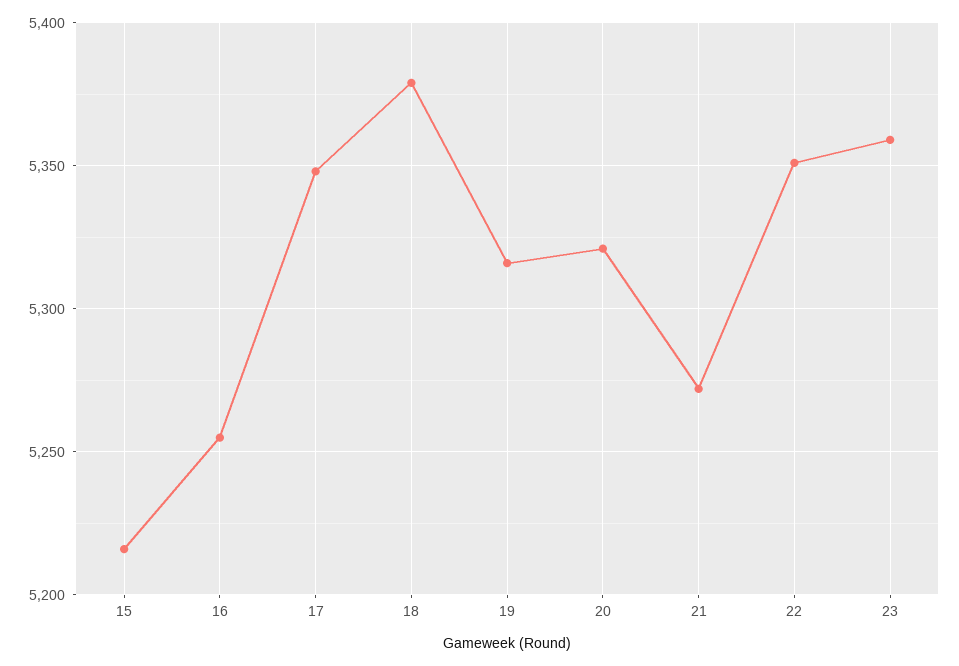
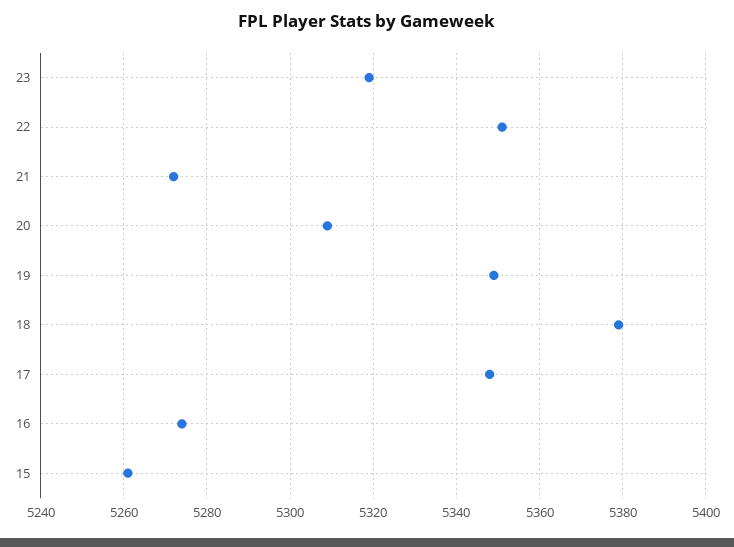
15: 5215 -> 5260
16: 5255 -> 5275
19: 5315 -> 5350
20: 5320 -> 5310
23: 5360 -> 5320

